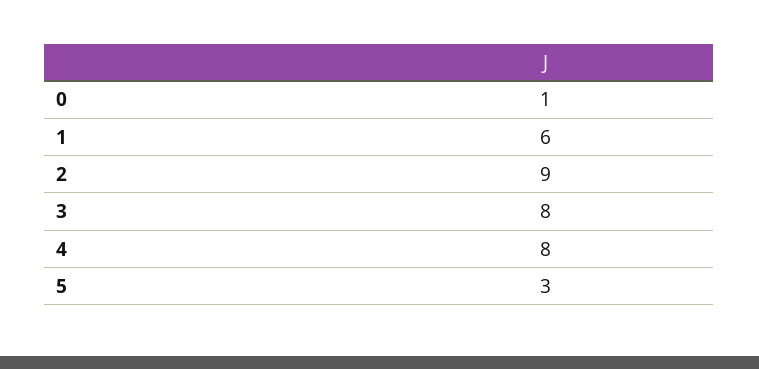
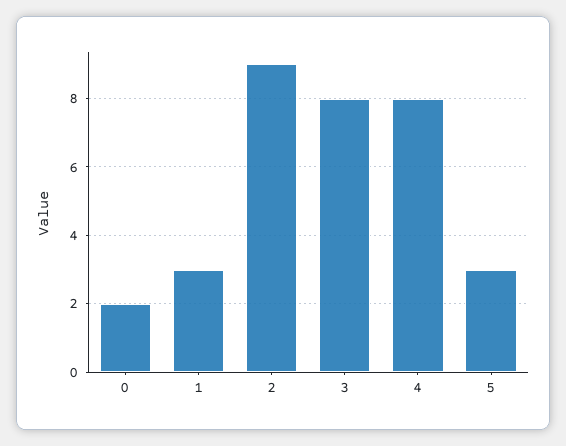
0: 1 -> 2
1: 6 -> 3

